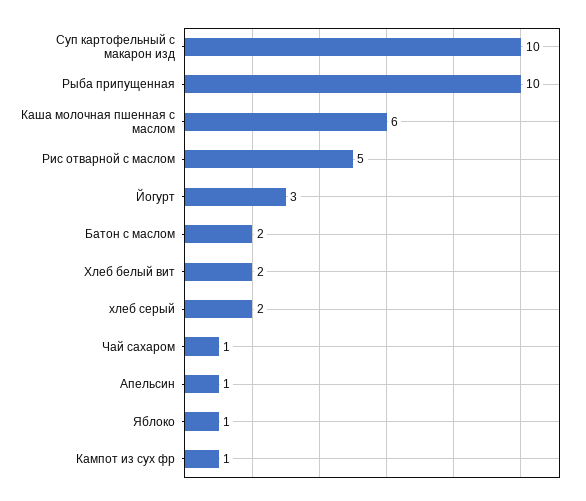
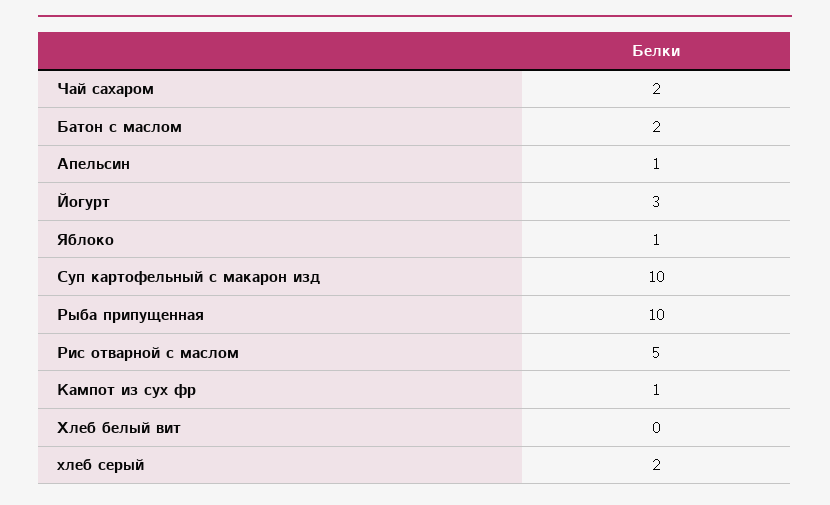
Каша молочная пшенная с маслом: 6 -> none
Хлеб белый вит: 2 -> 0
Чай сахаром: 1 -> 2

